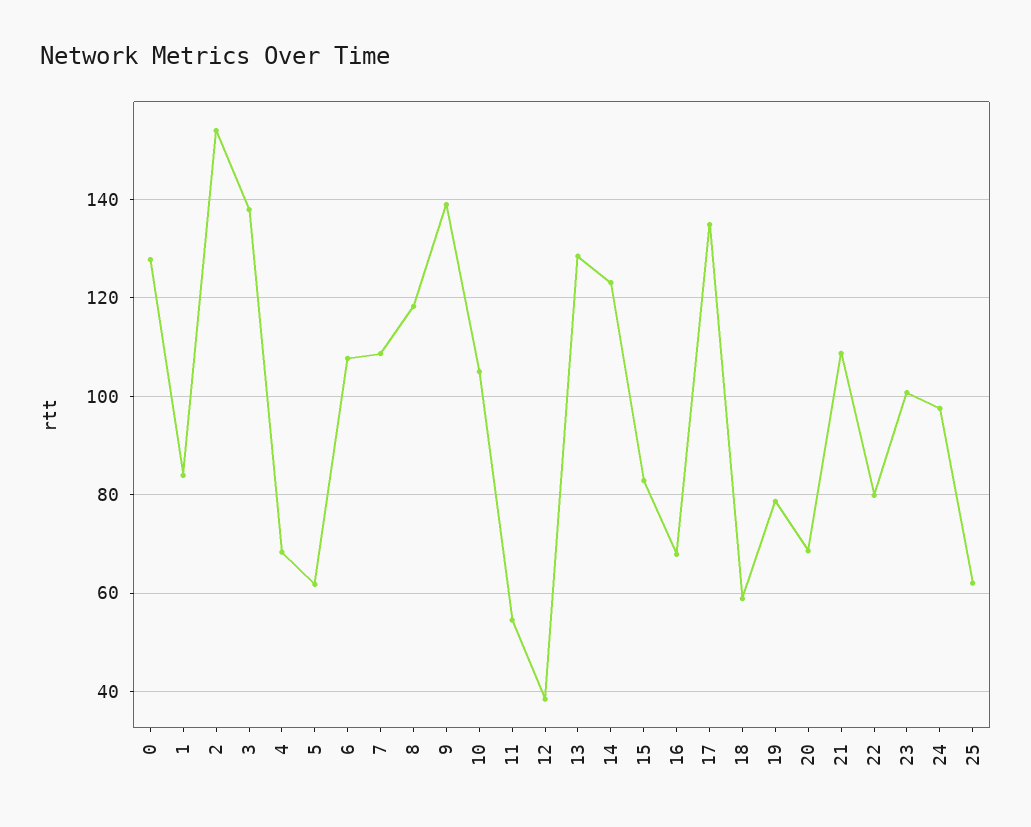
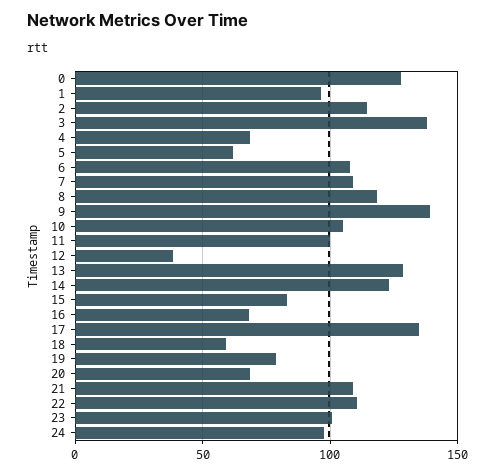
1: 84 -> 95
2: 154 -> 115
11: 54 -> 100
22: 80 -> 110
25: 62 -> none

